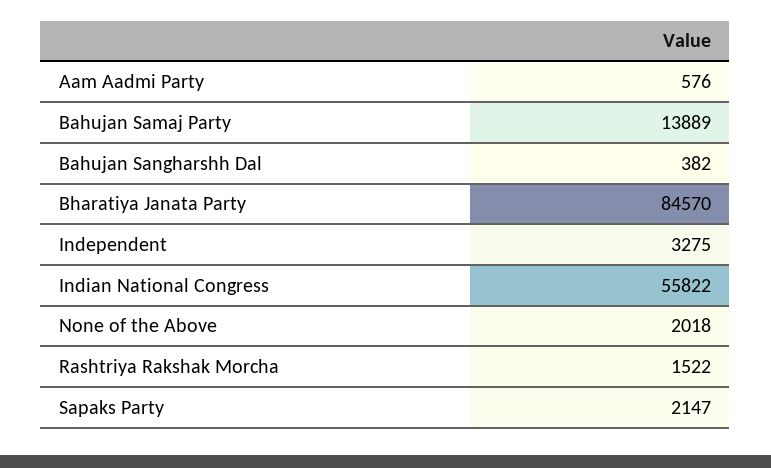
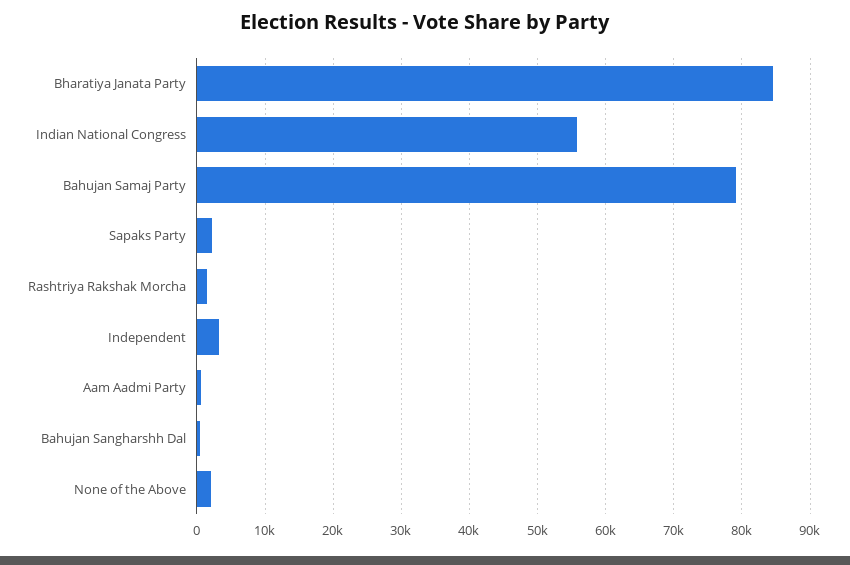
Bahujan Samaj Party: 13889 -> 79000

